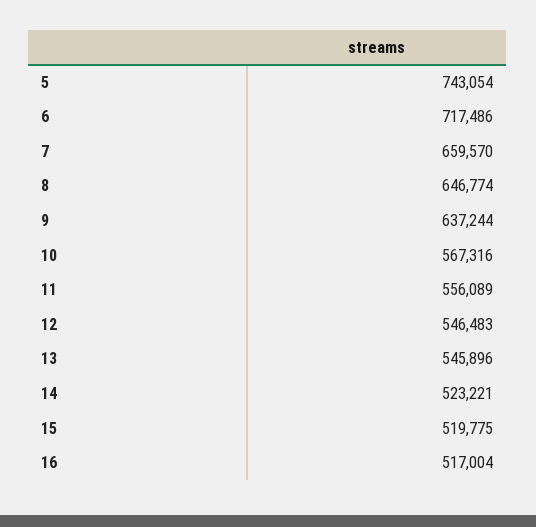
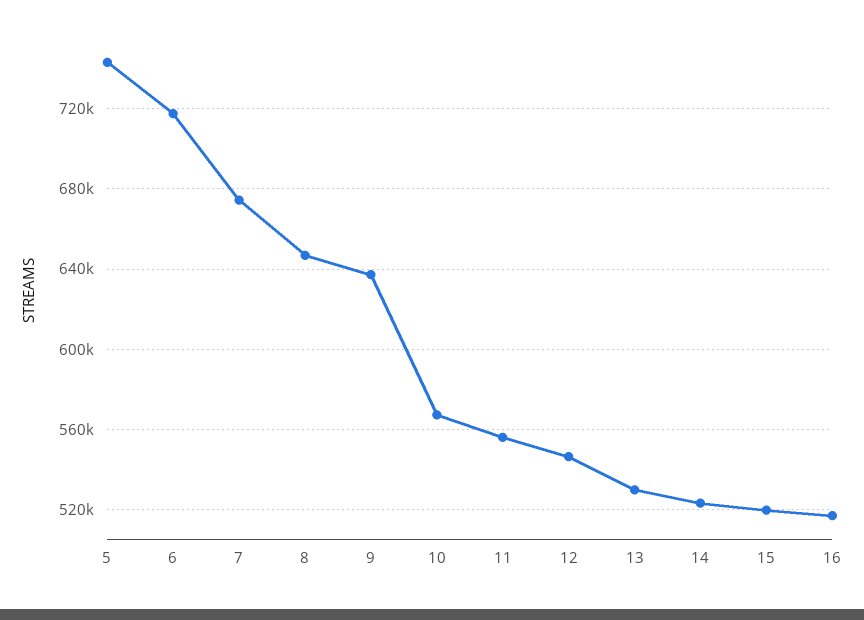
7: 659570 -> 675000
13: 545896 -> 530000

